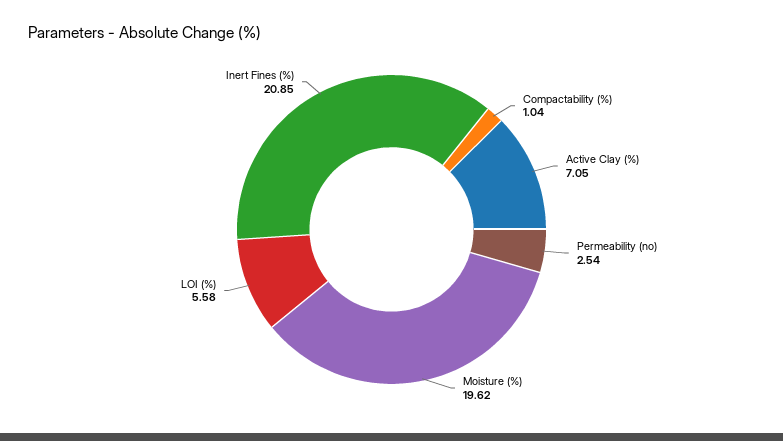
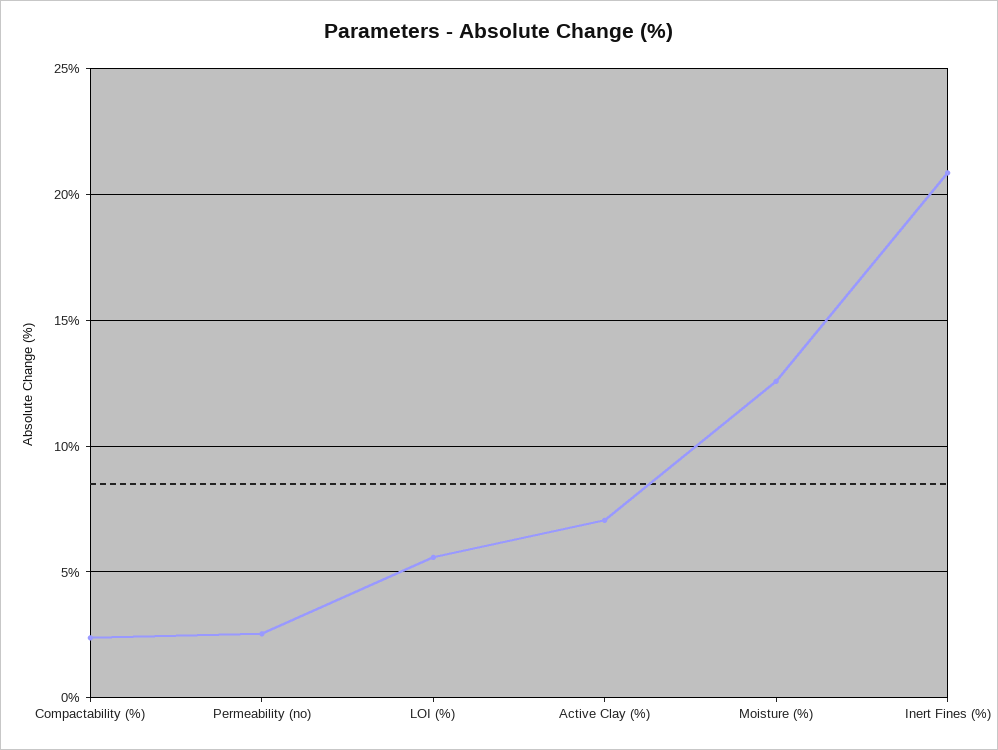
Compactability (%): 1.04 -> 2.5
Moisture (%): 19.62 -> 12.5

